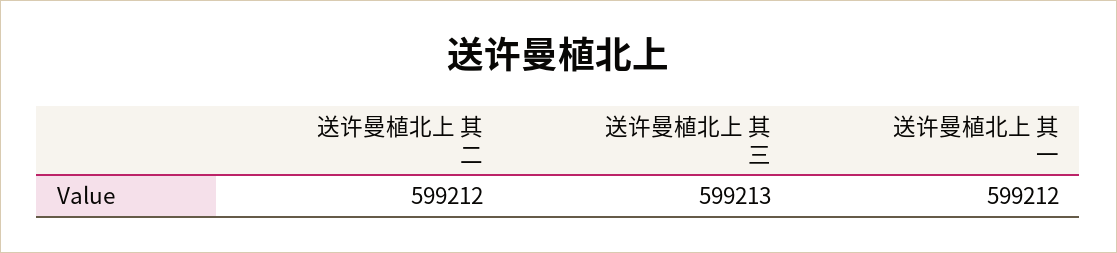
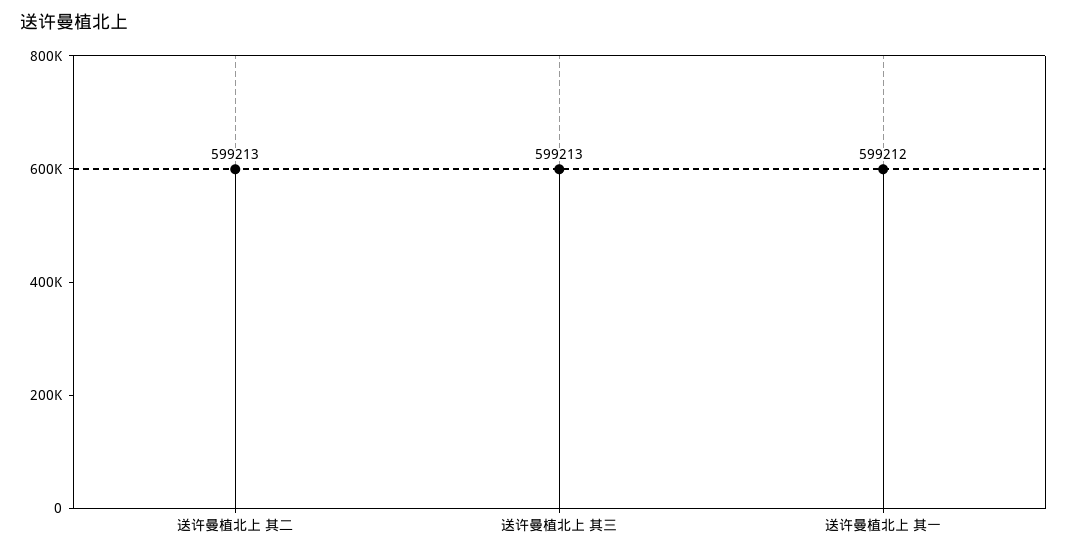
送许曼植北上 其二: 599212 -> 599213

